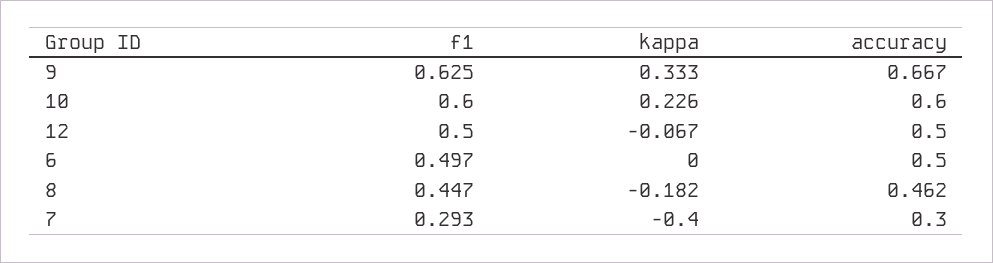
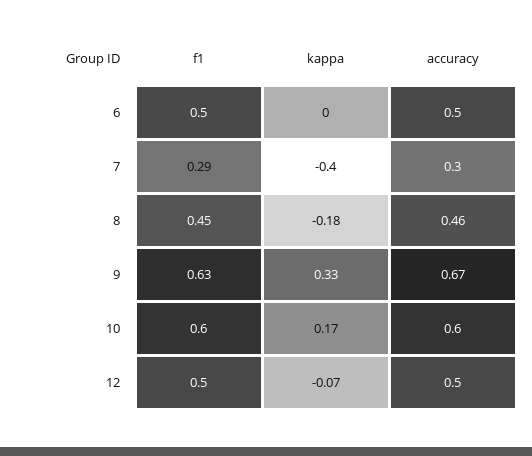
kappa, 10: 0.226 -> 0.17

